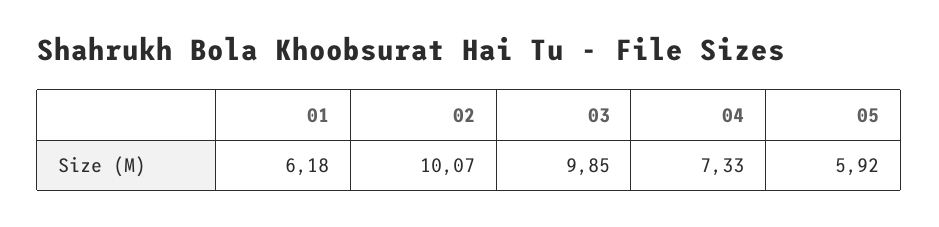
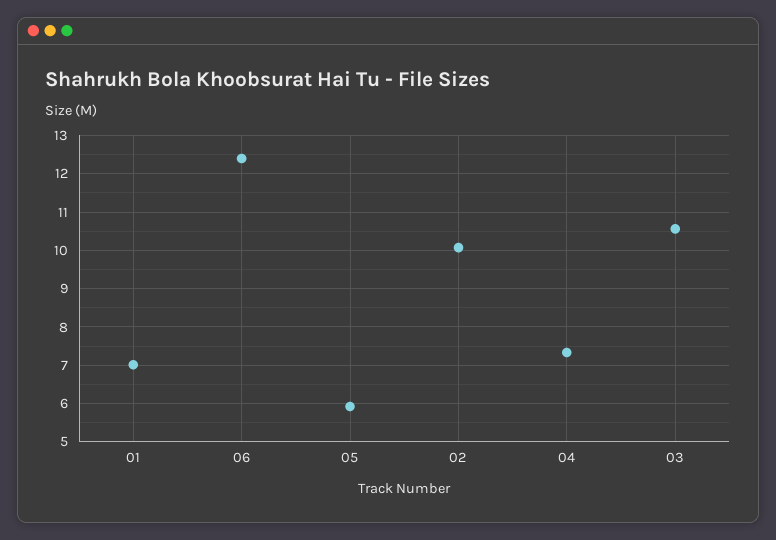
01: 6.18 -> 7
03: 9.85 -> 10.6
06: none -> 12.4

